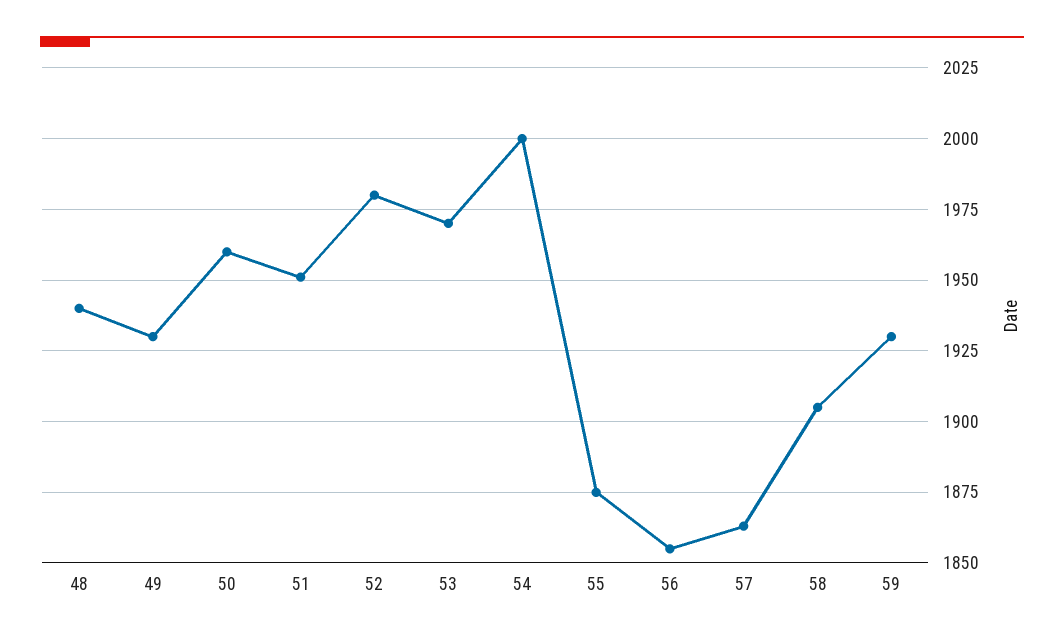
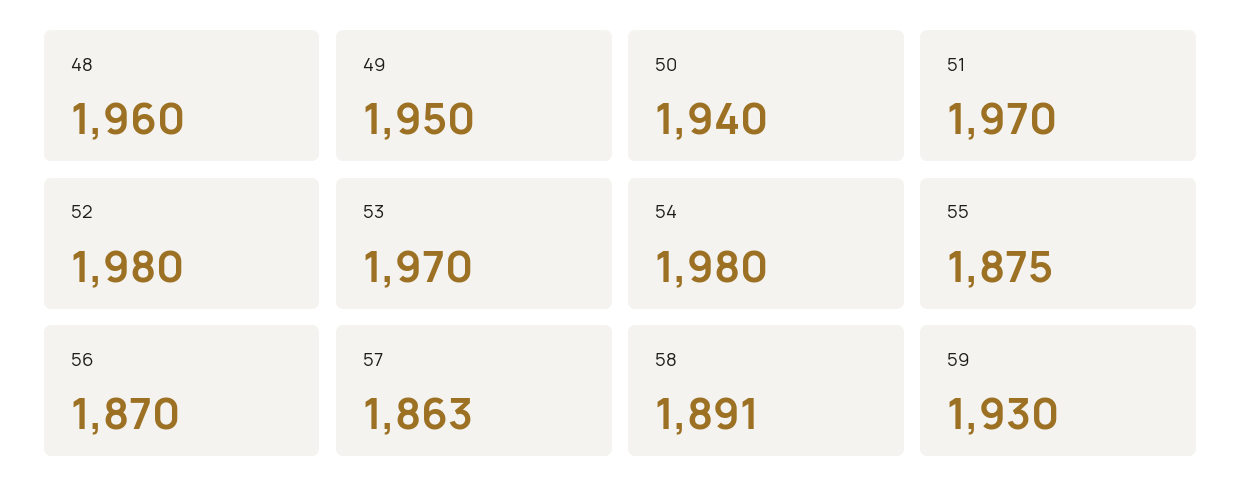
48: 1940 -> 1960
49: 1930 -> 1950
50: 1960 -> 1940
51: 1950 -> 1970
54: 2000 -> 1980
56: 1855 -> 1870
58: 1905 -> 1891

